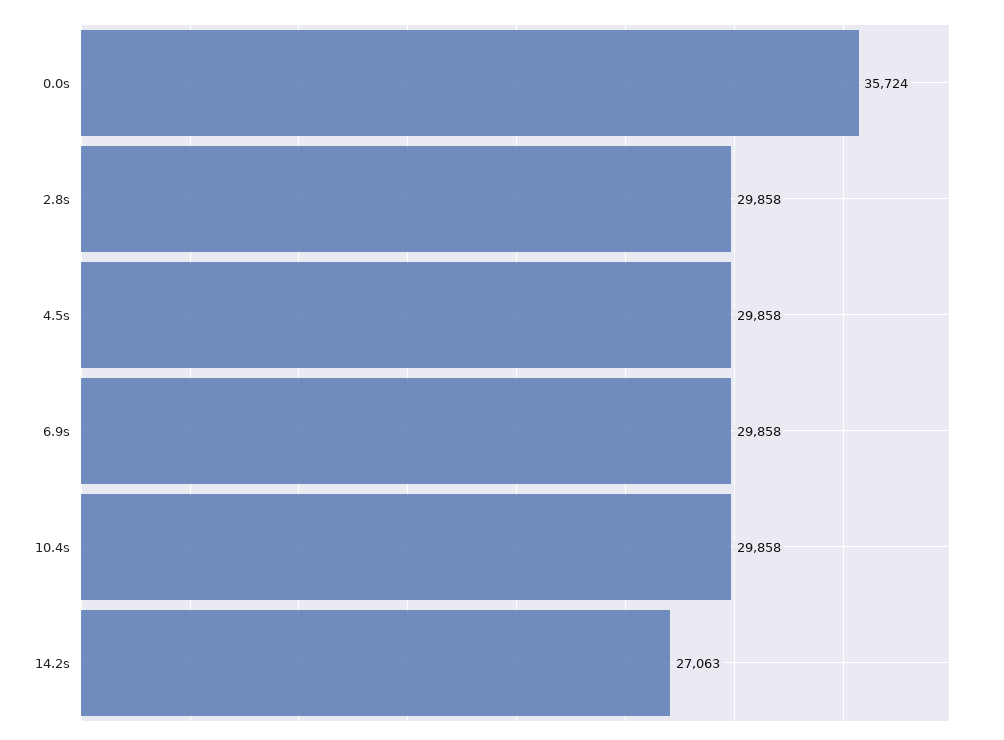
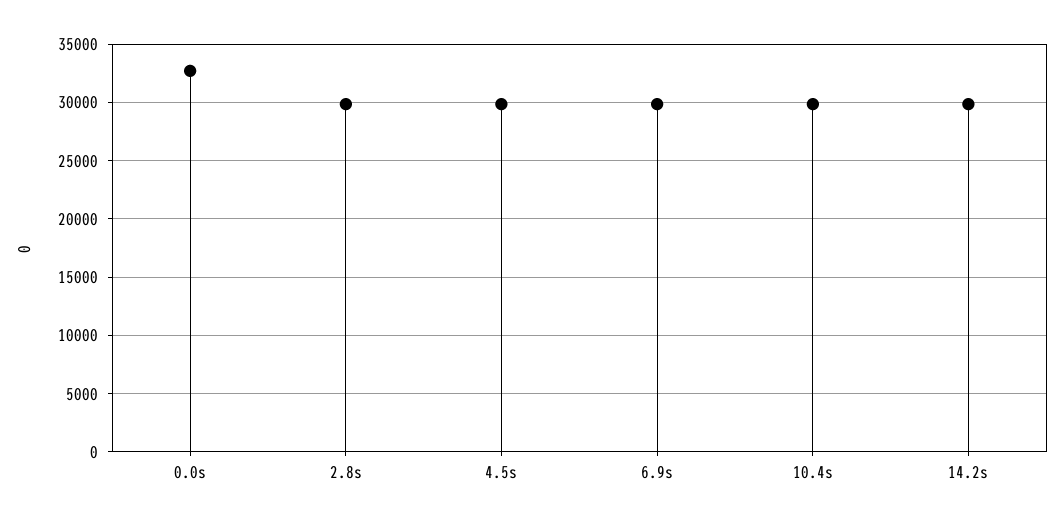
0.0s: 35724 -> 33000
14.2s: 27063 -> 30000

